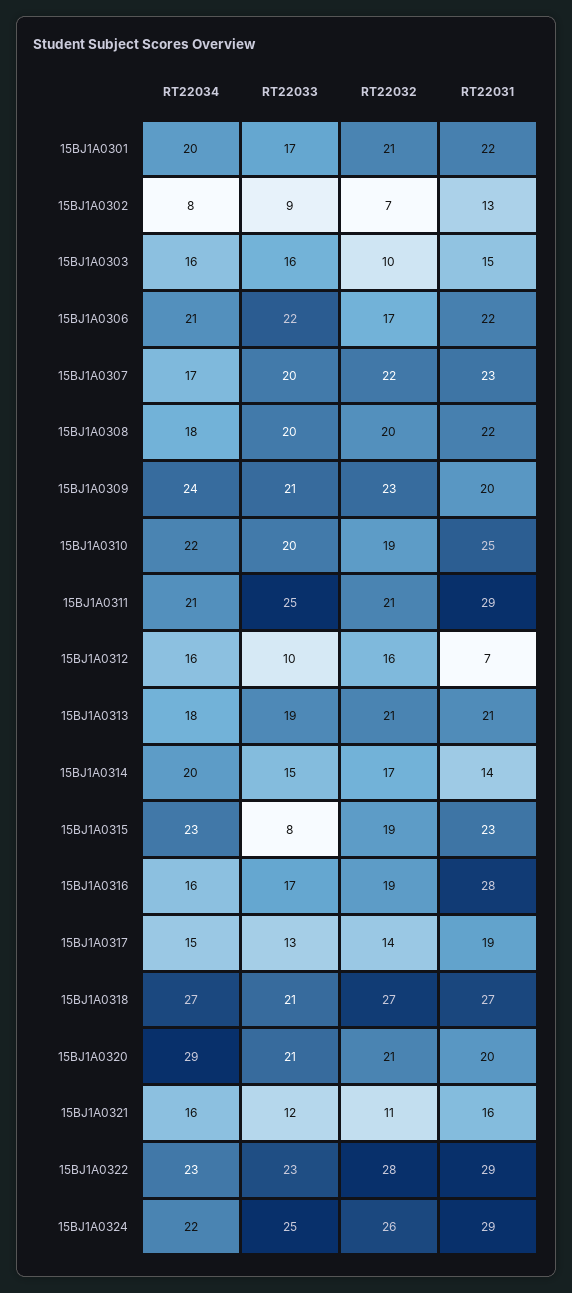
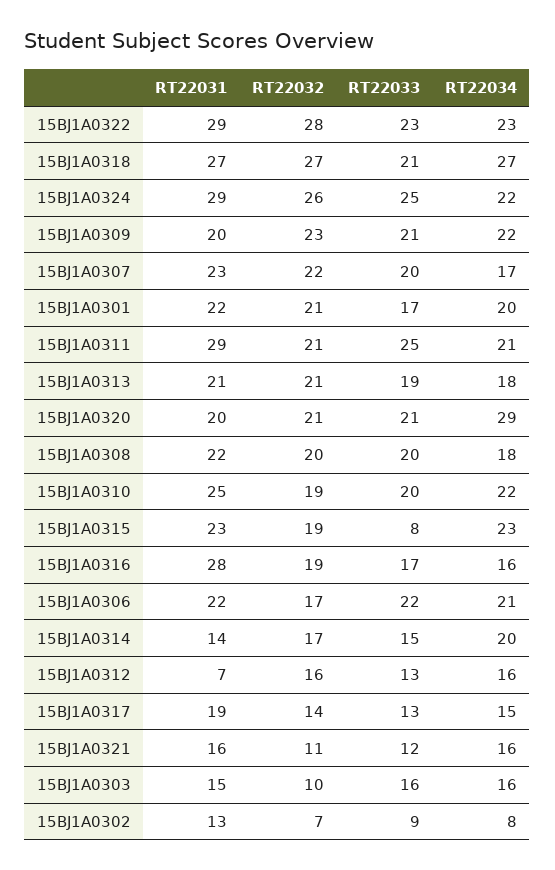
RT22034, 15BJ1A0309: 24 -> 22
RT22033, 15BJ1A0312: 10 -> 13

